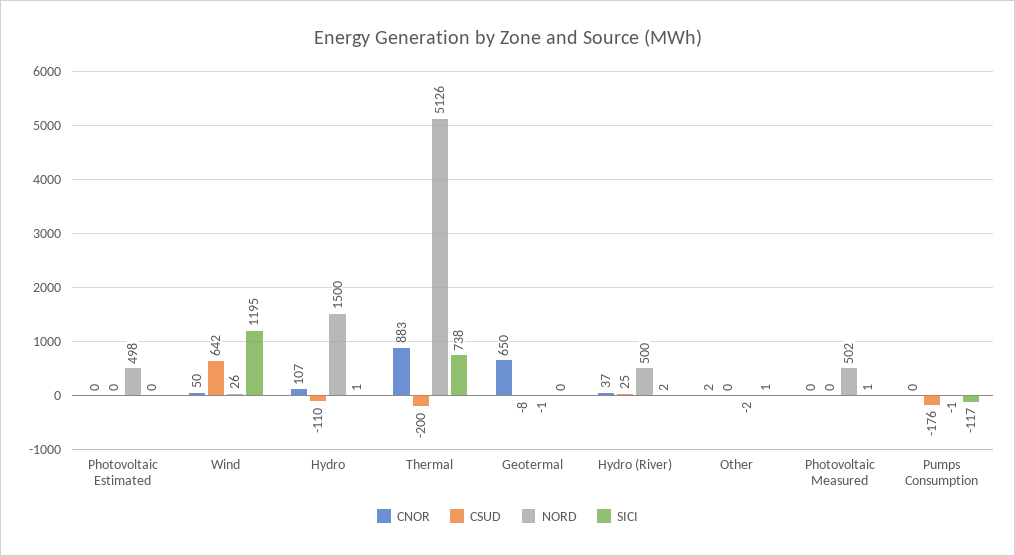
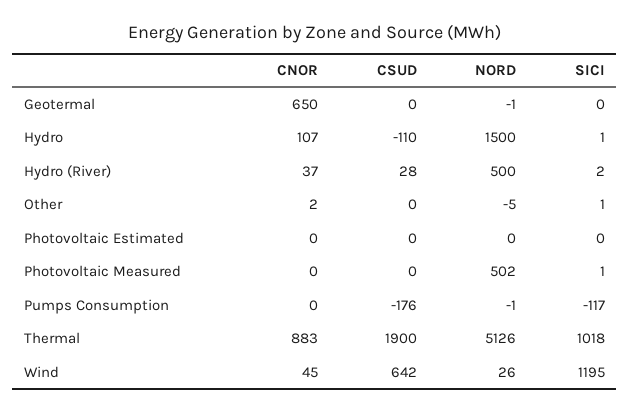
NORD, Photovoltaic Estimated: 498 -> 0
CNOR, Wind: 50 -> 45
CSUD, Thermal: -200 -> 1900
SICI, Thermal: 738 -> 1018
CSUD, Geotermal: -8 -> 0
CSUD, Hydro (River): 25 -> 28
NORD, Other: -2 -> -5

